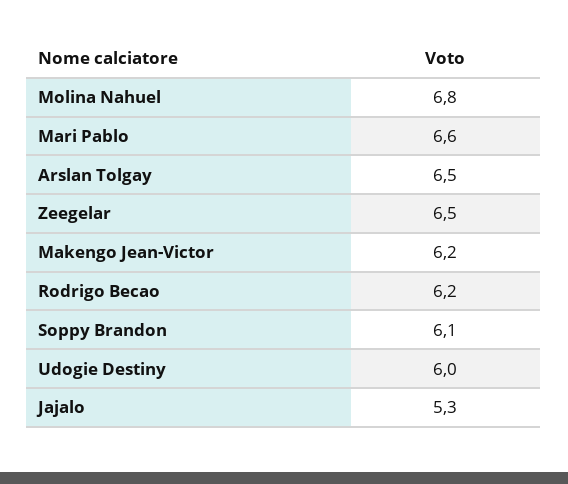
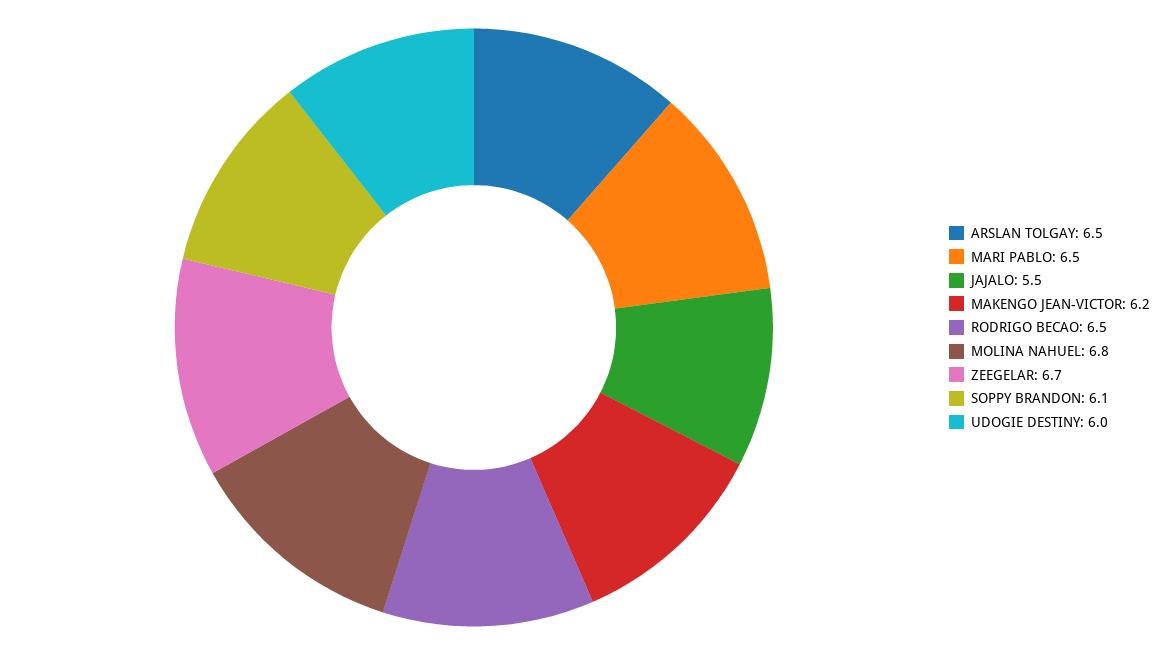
Mari Pablo: 6.6 -> 6.5
Zeegelar: 6.5 -> 6.7
Rodrigo Becao: 6.2 -> 6.5
Jajalo: 5.3 -> 5.5

